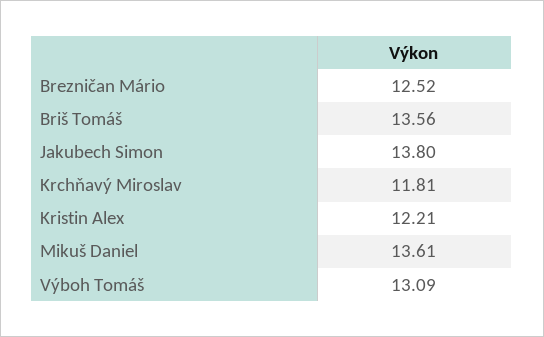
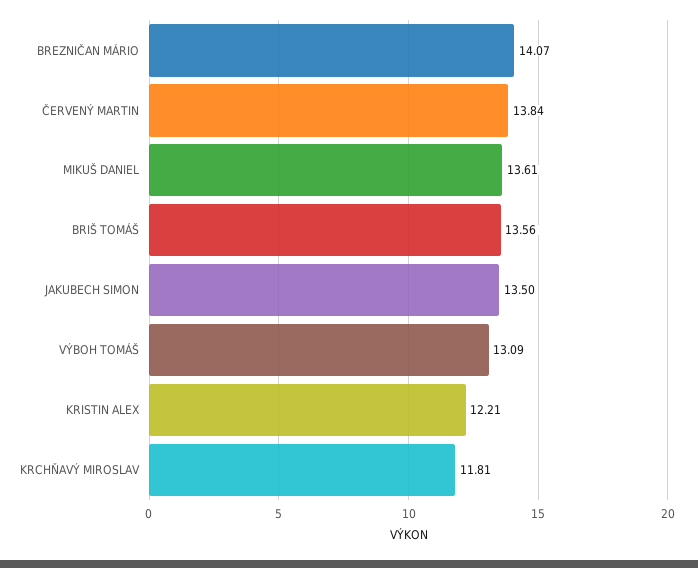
Brezničan Mário: 12.52 -> 14.07
Jakubech Simon: 13.8 -> 13.5
ČERVENÝ MARTIN: none -> 13.84

